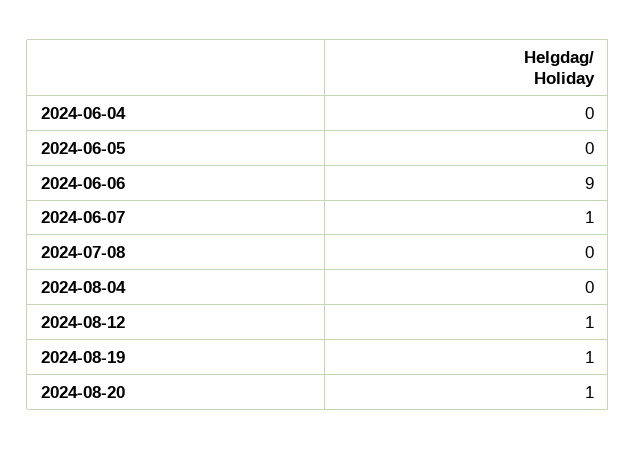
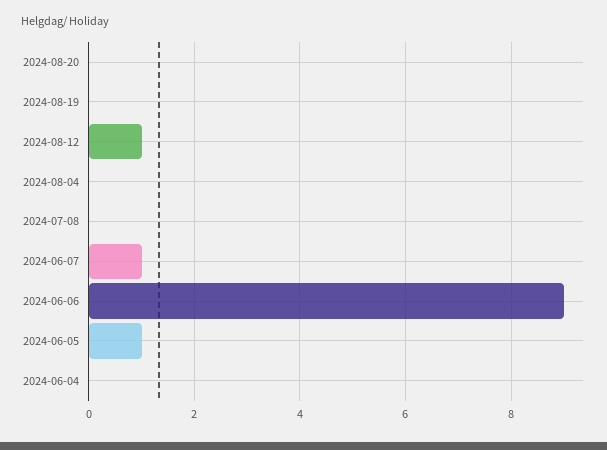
2024-06-05: 0 -> 1
2024-08-19: 1 -> 0
2024-08-20: 1 -> 0

